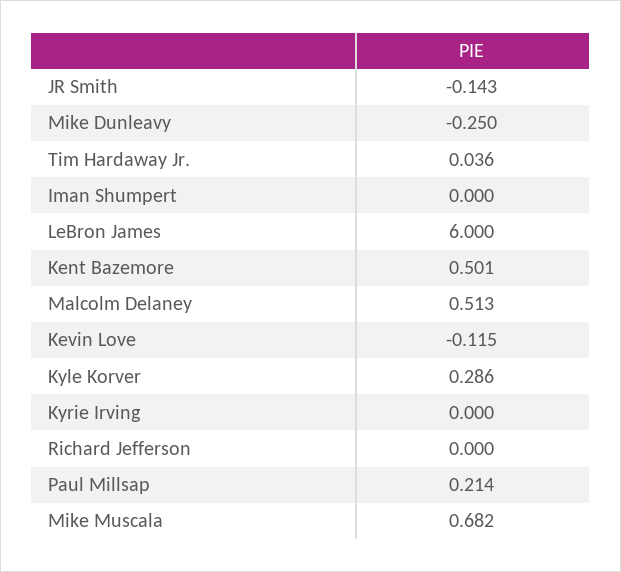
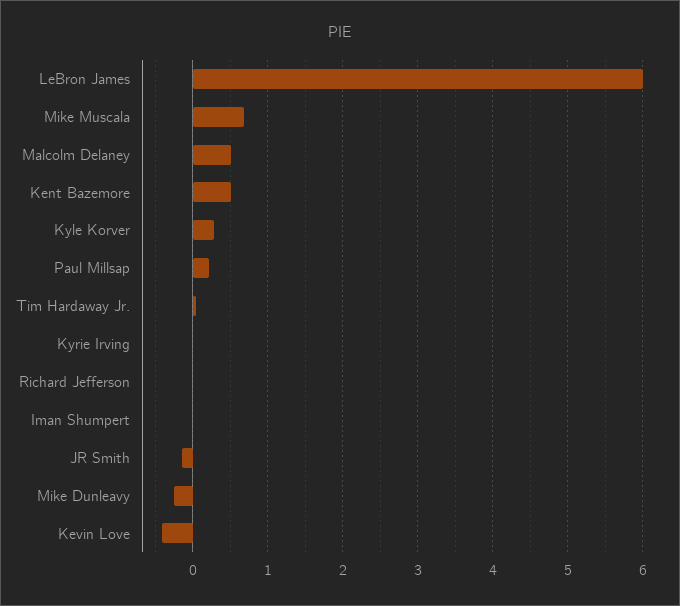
Kevin Love: -0.115 -> -0.4

